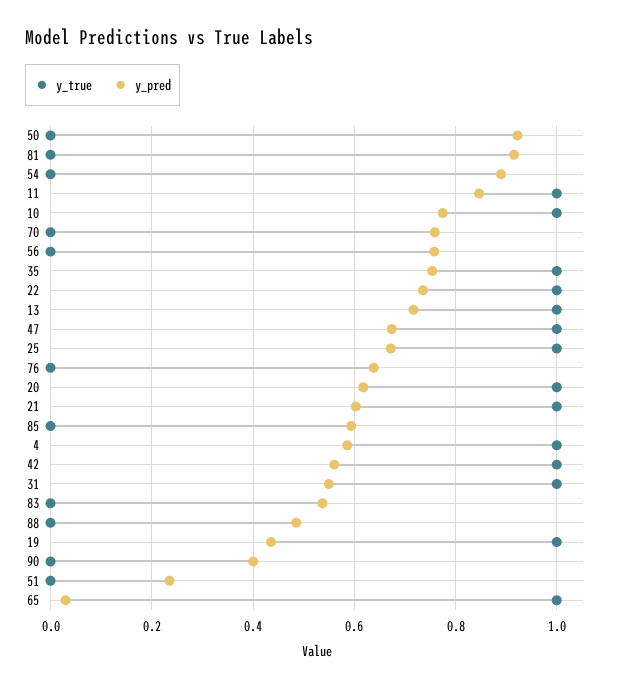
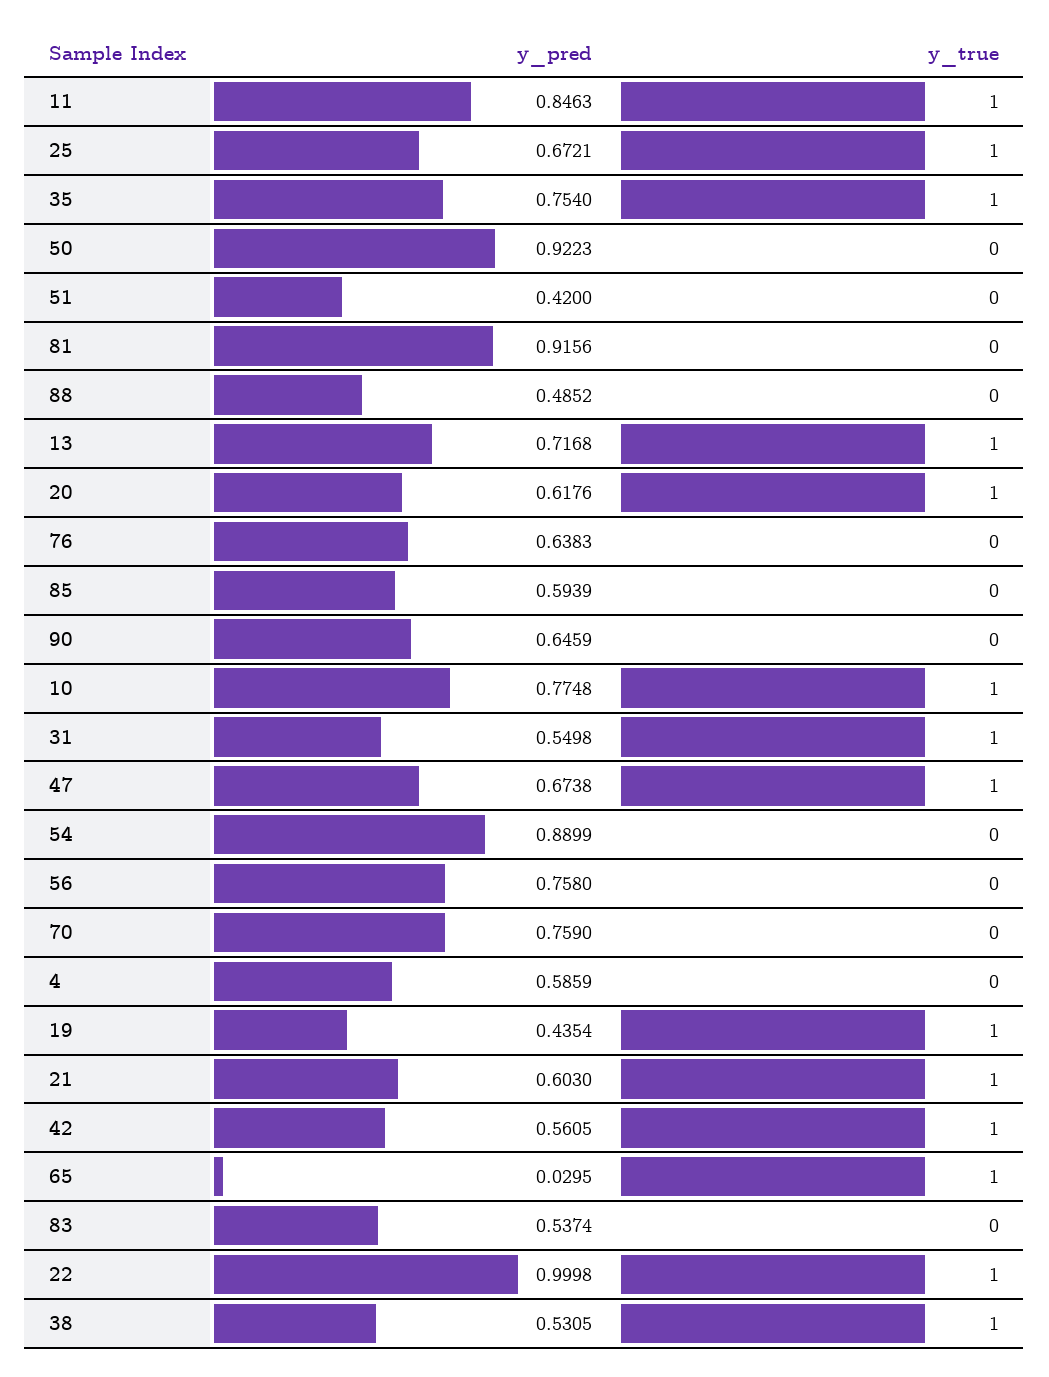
y_pred, 22: 0.74 -> 0.9998
y_true, 4: 1 -> 0
y_pred, 90: 0.4 -> 0.6459
y_pred, 51: 0.24 -> 0.42
y_pred, 38: none -> 0.5305
y_true, 38: none -> 1

